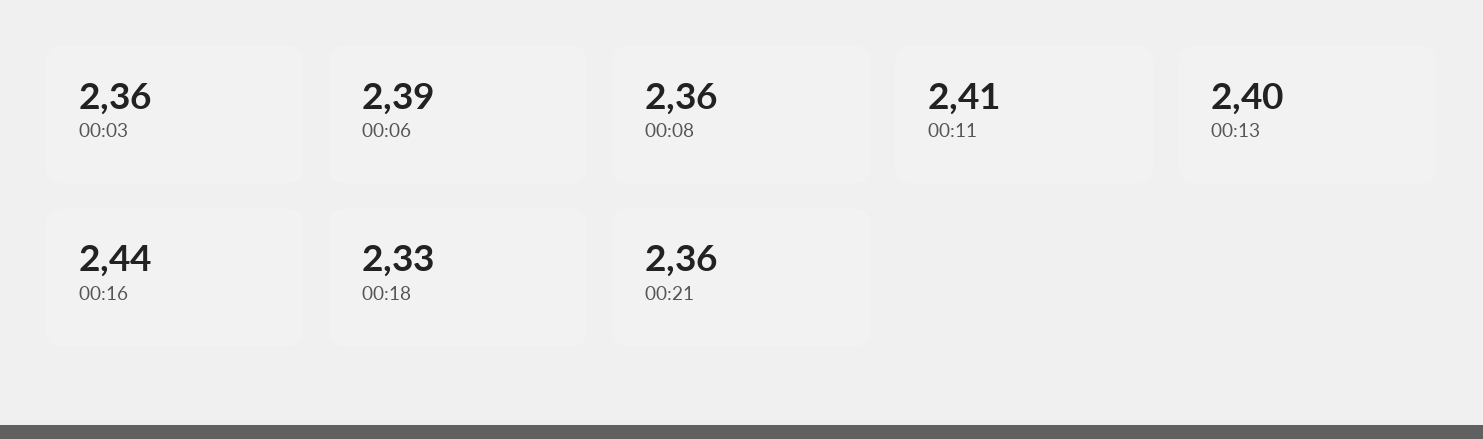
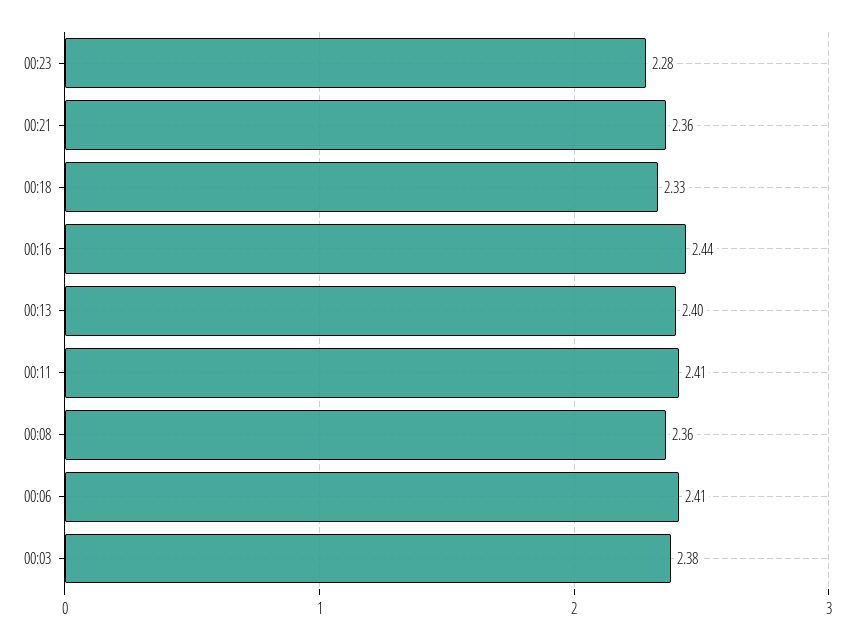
00:03: 2.36 -> 2.38
00:06: 2.39 -> 2.41
00:23: none -> 2.28

